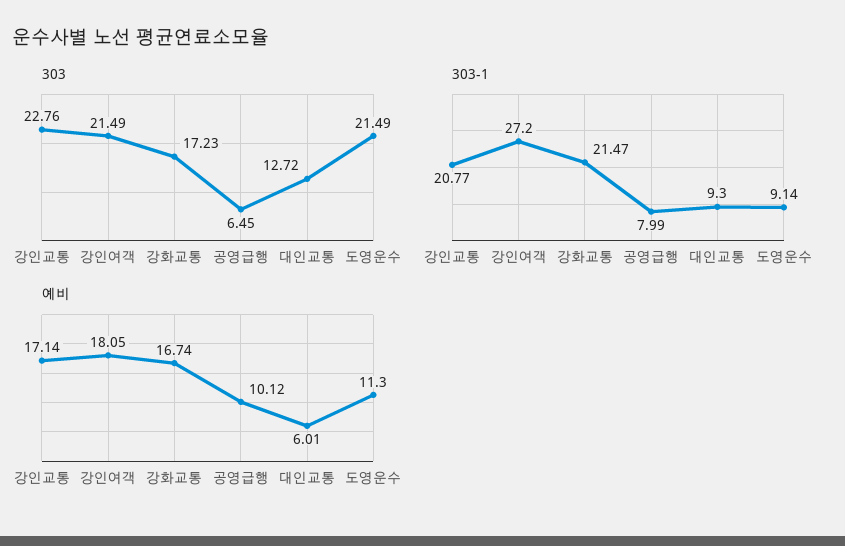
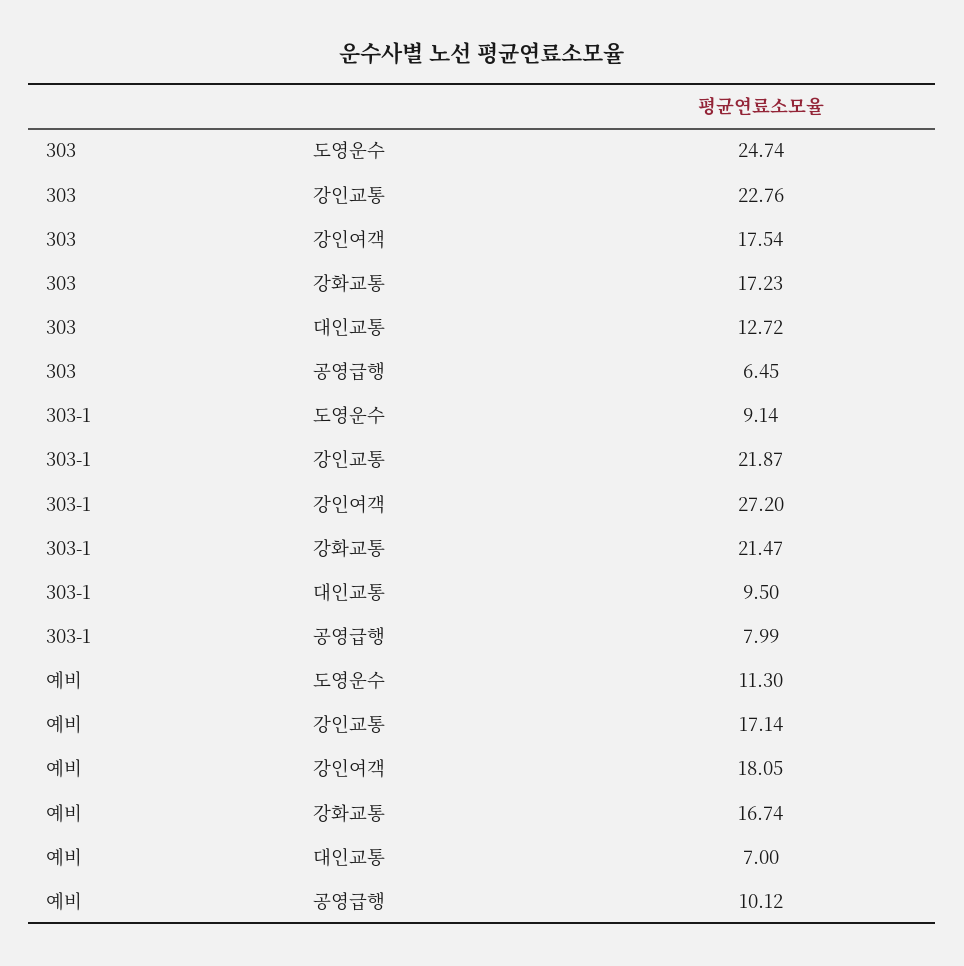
303, 강인여객: 21.49 -> 17.54
303, 도영운수: 21.49 -> 24.74
303-1, 강인교통: 20.77 -> 21.87
303-1, 대인교통: 9.3 -> 9.5
예비, 대인교통: 6.01 -> 7

